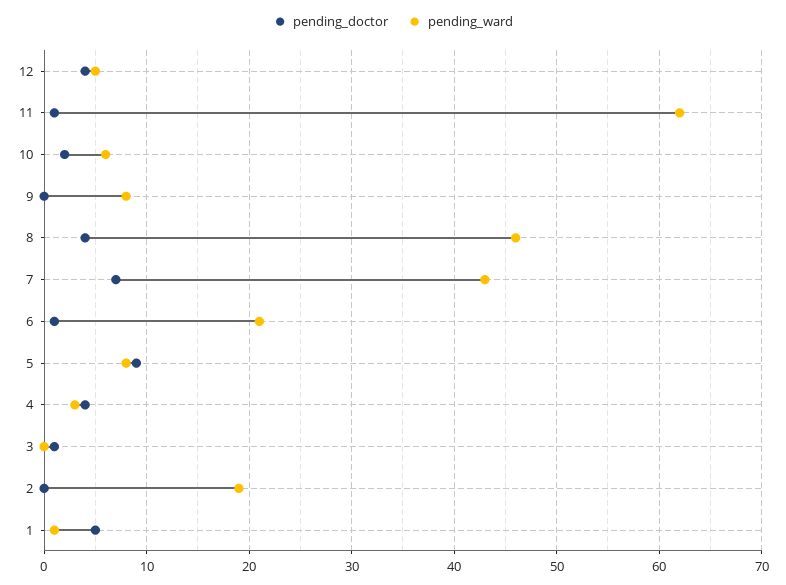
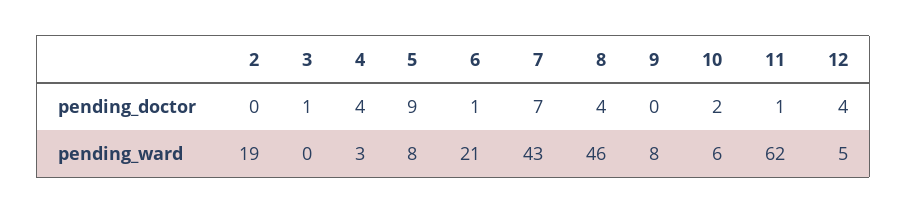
pending_doctor, 1: 5 -> none
pending_ward, 1: 1 -> none

